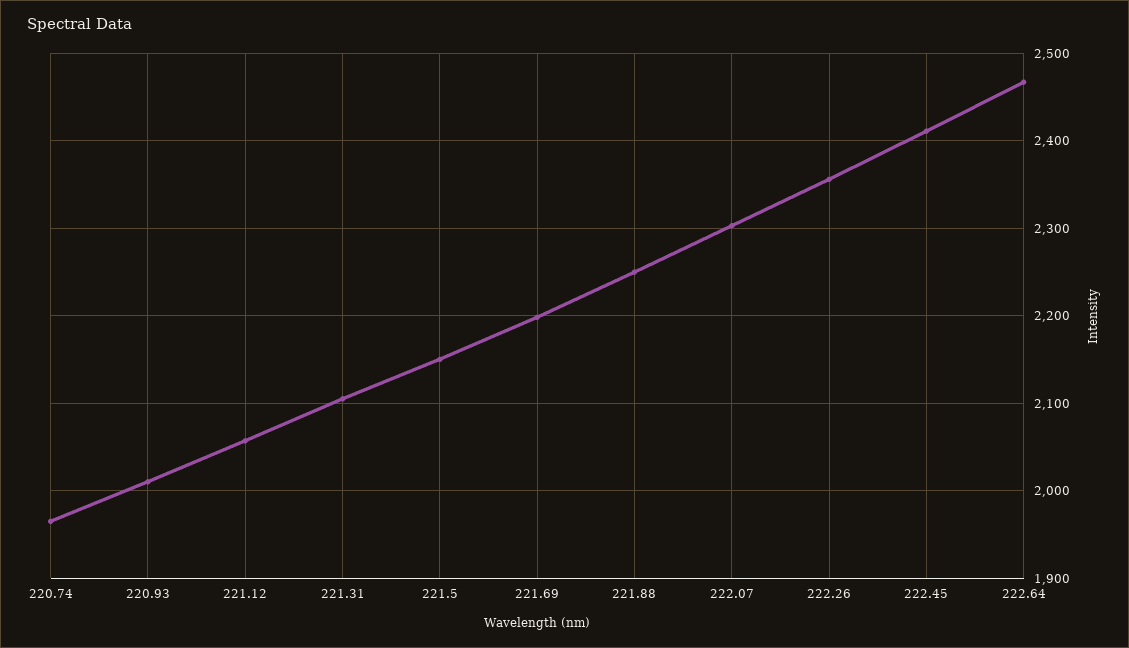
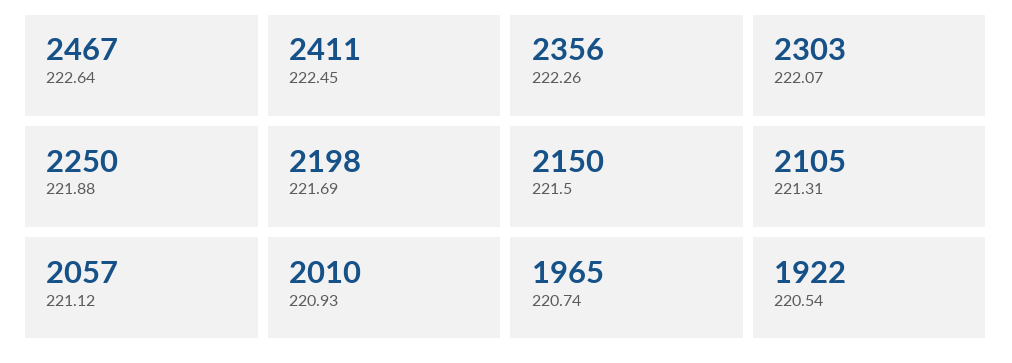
220.54: none -> 1922

